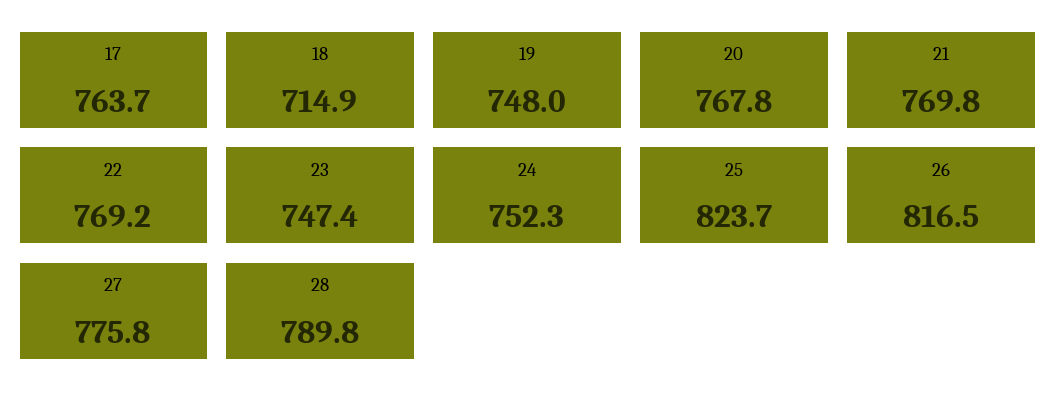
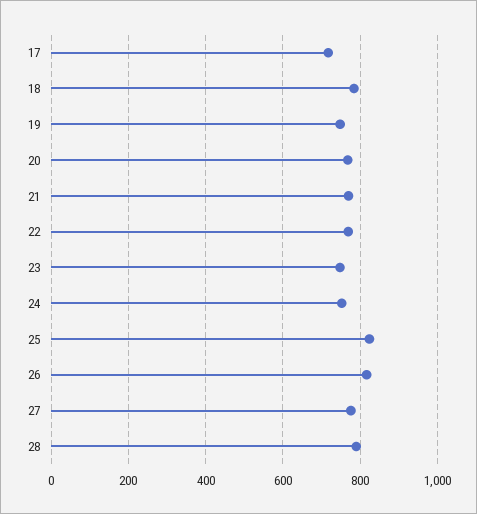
17: 763.7 -> 720
18: 714.9 -> 780

